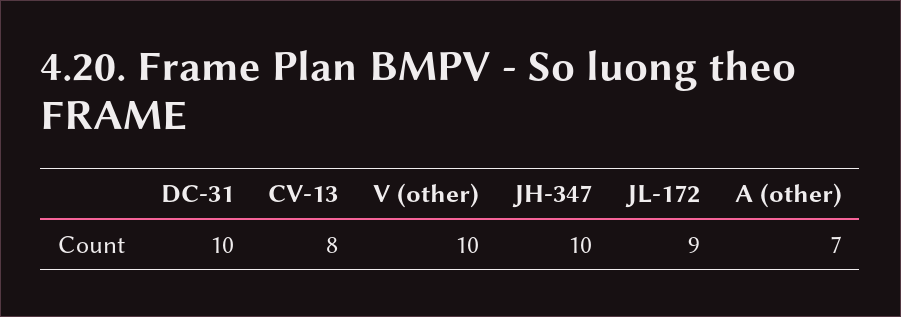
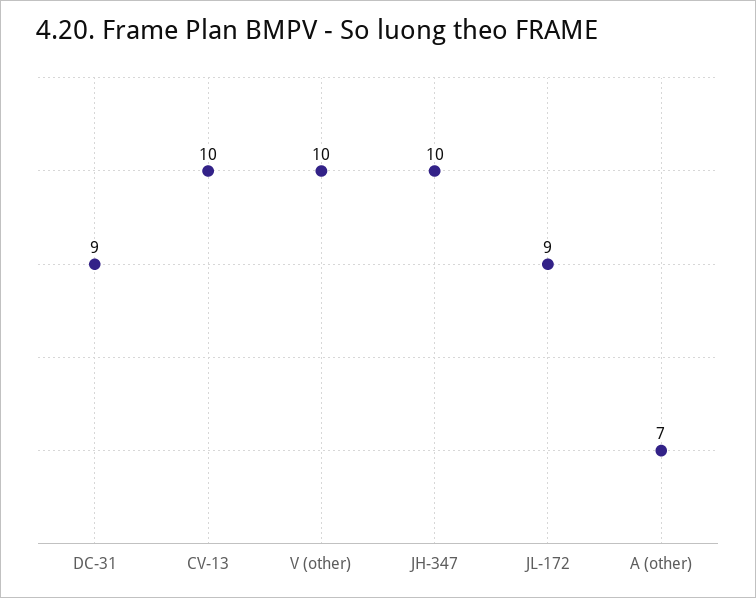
DC-31: 10 -> 9
CV-13: 8 -> 10

